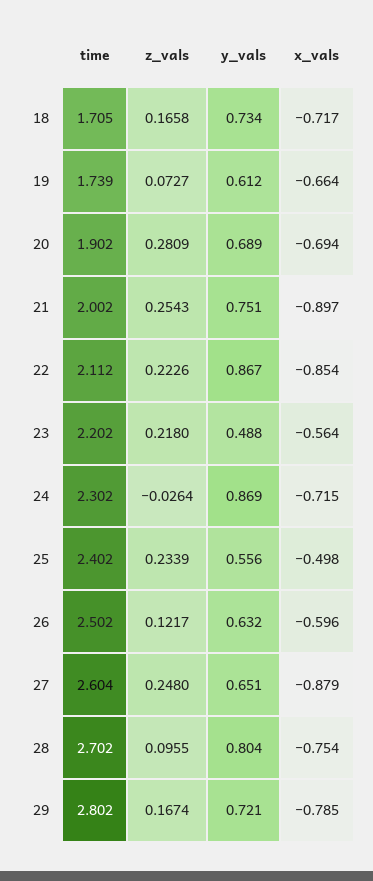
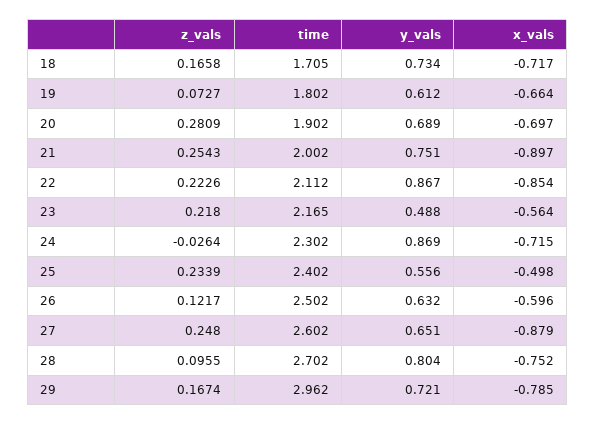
time, 19: 1.739 -> 1.802
x_vals, 20: -0.694 -> -0.697
time, 23: 2.202 -> 2.165
time, 27: 2.604 -> 2.602
x_vals, 28: -0.754 -> -0.752
time, 29: 2.802 -> 2.962

